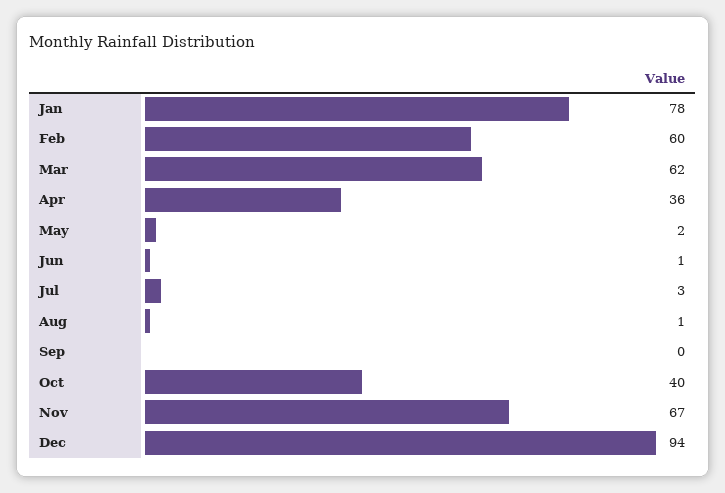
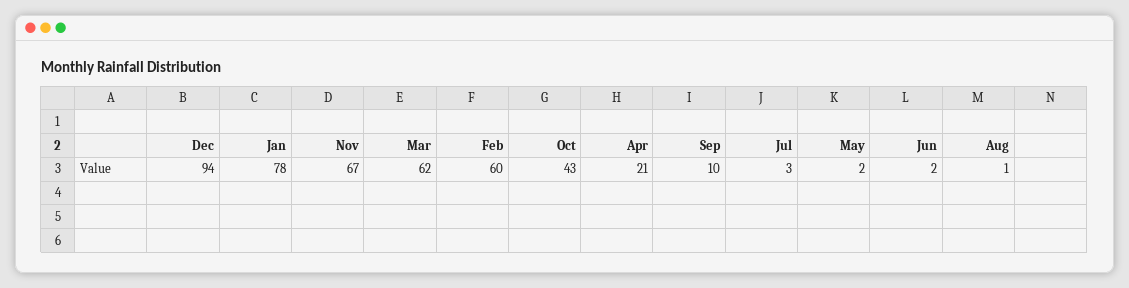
Apr: 36 -> 21
Jun: 1 -> 2
Sep: 0 -> 10
Oct: 40 -> 43

